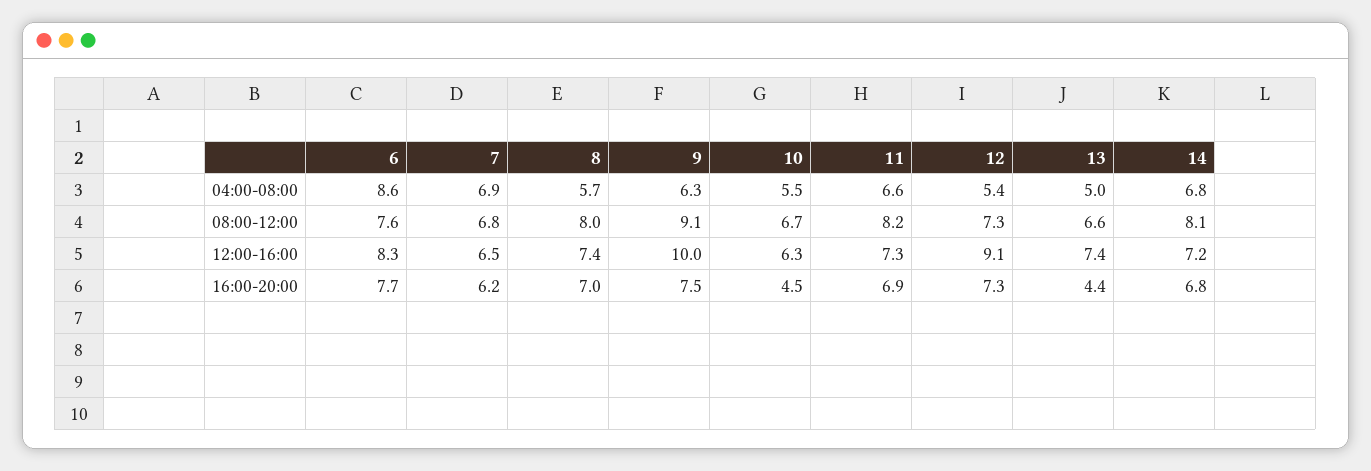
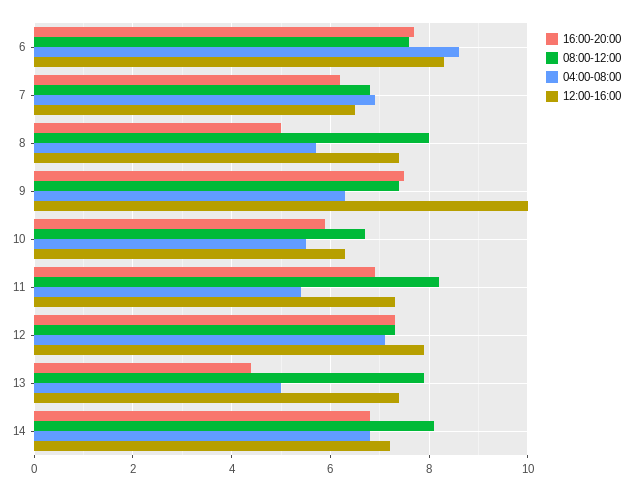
04:00-08:00, 11: 6.6 -> 5.5
04:00-08:00, 12: 5.4 -> 7
08:00-12:00, 9: 9.1 -> 7.5
08:00-12:00, 13: 6.6 -> 8
12:00-16:00, 12: 9.1 -> 8
16:00-20:00, 8: 7 -> 5
16:00-20:00, 10: 4.5 -> 6

